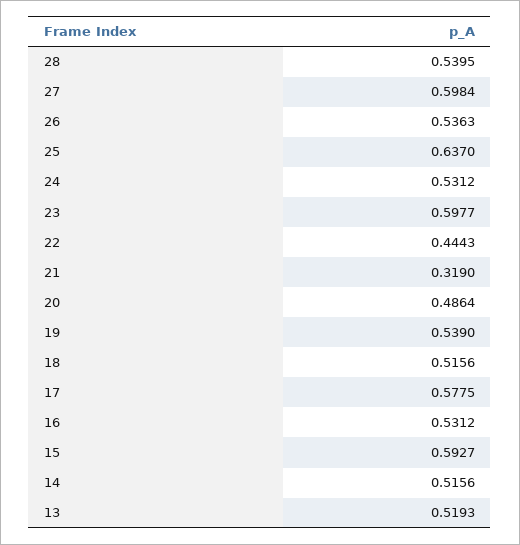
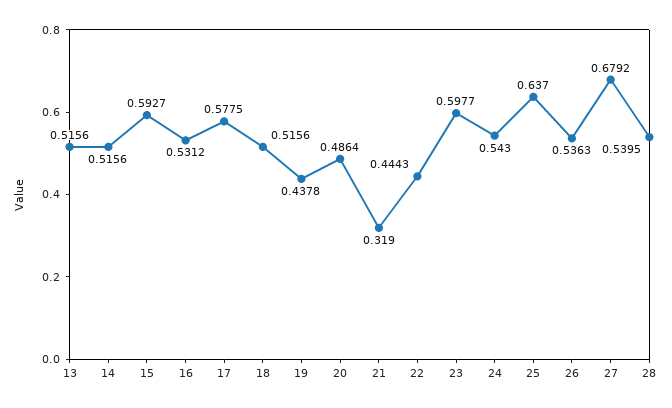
27: 0.5984 -> 0.6792
24: 0.5312 -> 0.543
19: 0.539 -> 0.4378
13: 0.5193 -> 0.5156

